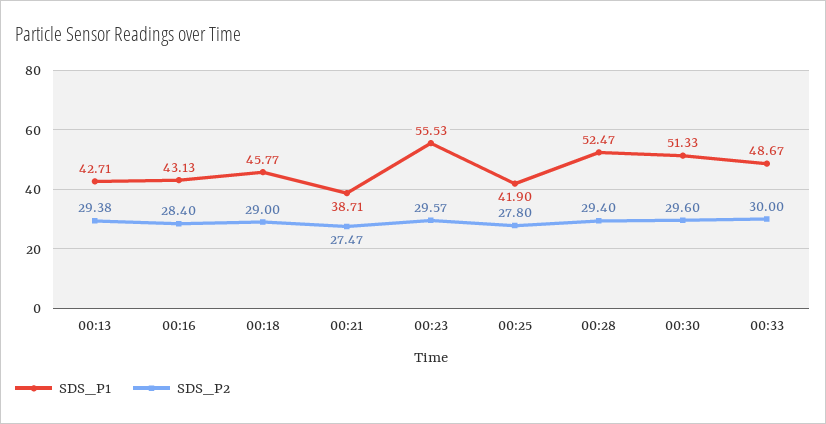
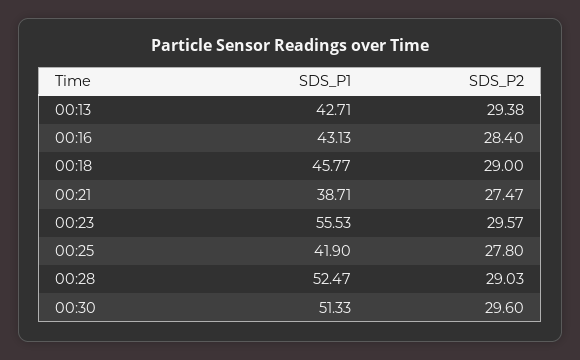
SDS_P2, 00:28: 29.4 -> 29.03
SDS_P1, 00:33: 48.67 -> none
SDS_P2, 00:33: 30 -> none

